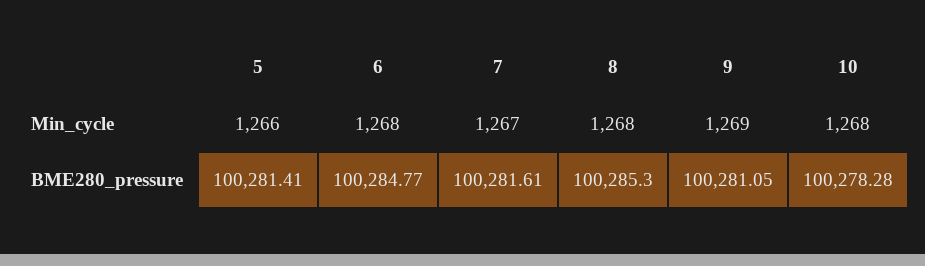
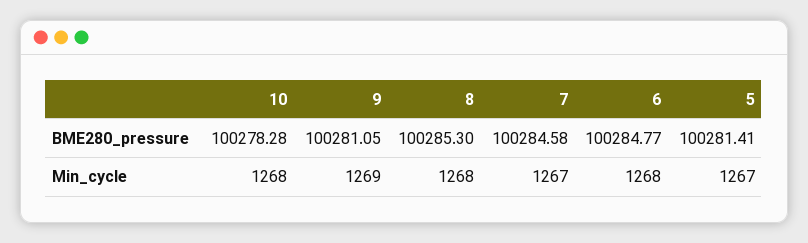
5, Min_cycle: 1266 -> 1267
7, BME280_pressure: 100281.61 -> 100284.58

